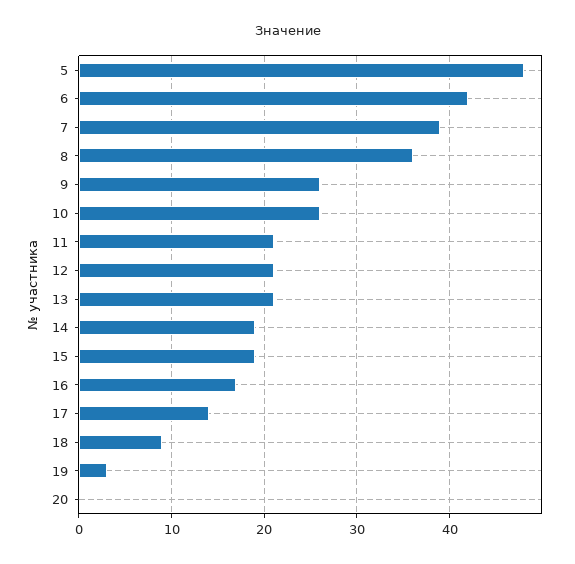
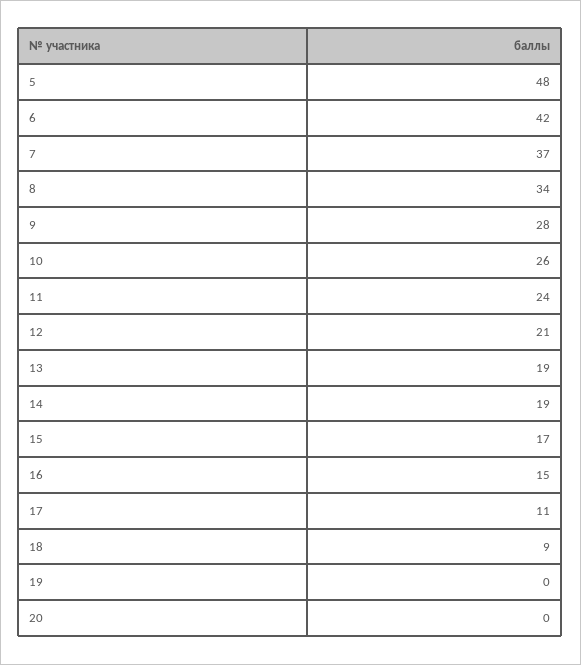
7: 39 -> 37
8: 36 -> 34
9: 26 -> 28
11: 21 -> 24
13: 21 -> 19
15: 19 -> 17
16: 17 -> 15
17: 14 -> 11
19: 3 -> 0

